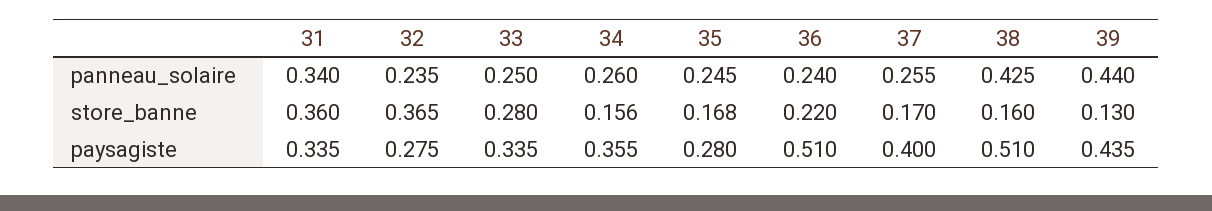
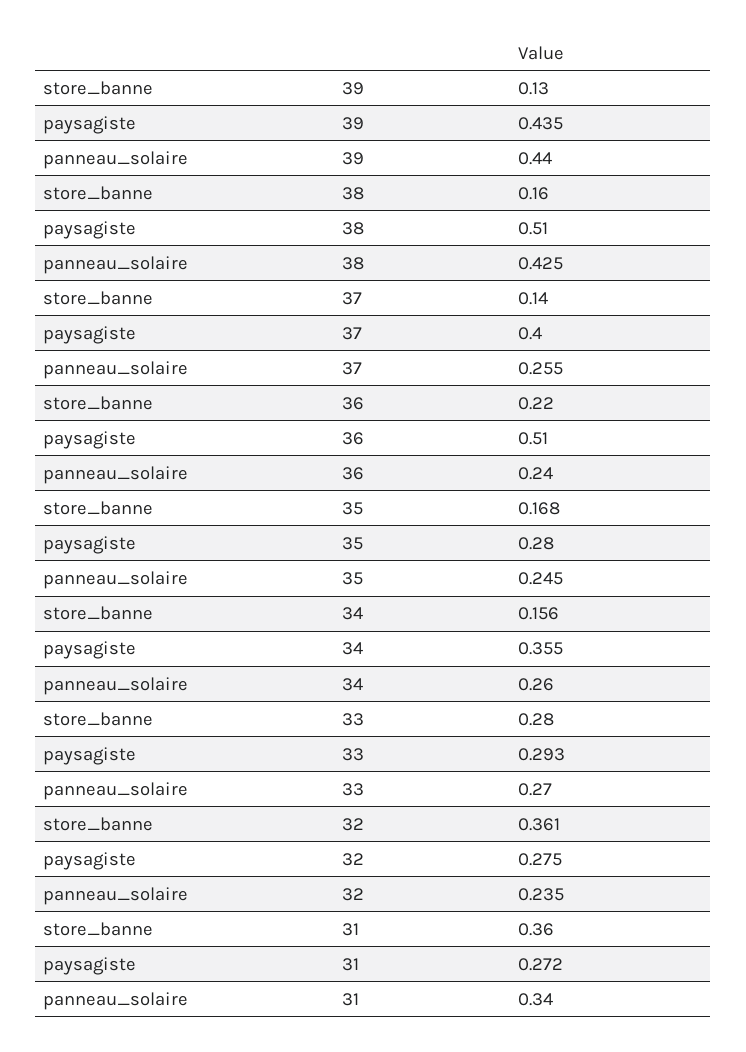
33, panneau_solaire: 0.25 -> 0.27
32, store_banne: 0.365 -> 0.361
37, store_banne: 0.17 -> 0.14
31, paysagiste: 0.335 -> 0.272
33, paysagiste: 0.335 -> 0.293

